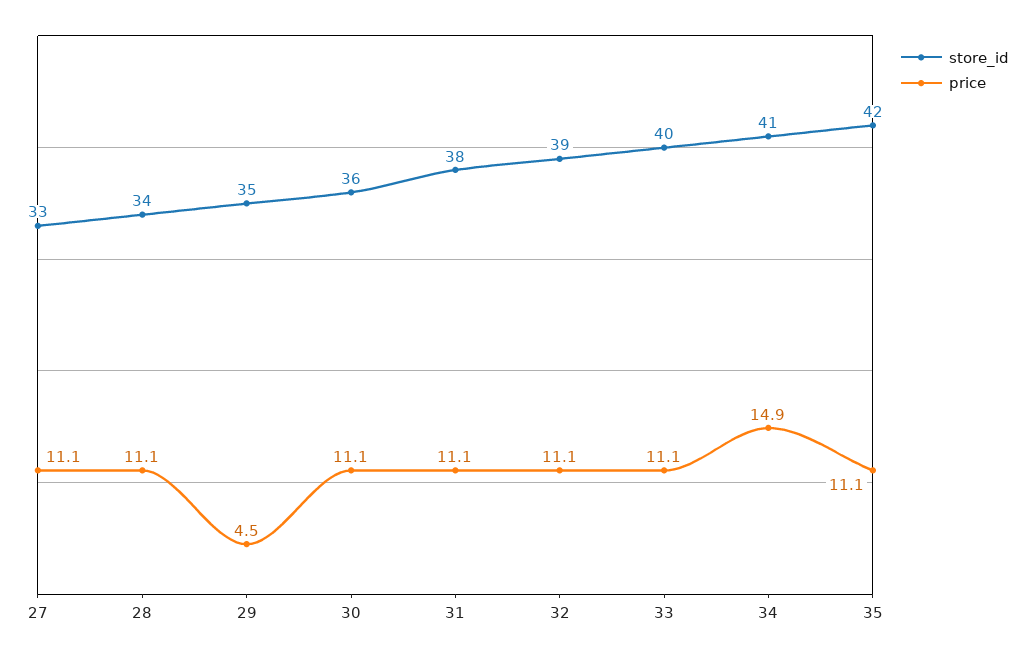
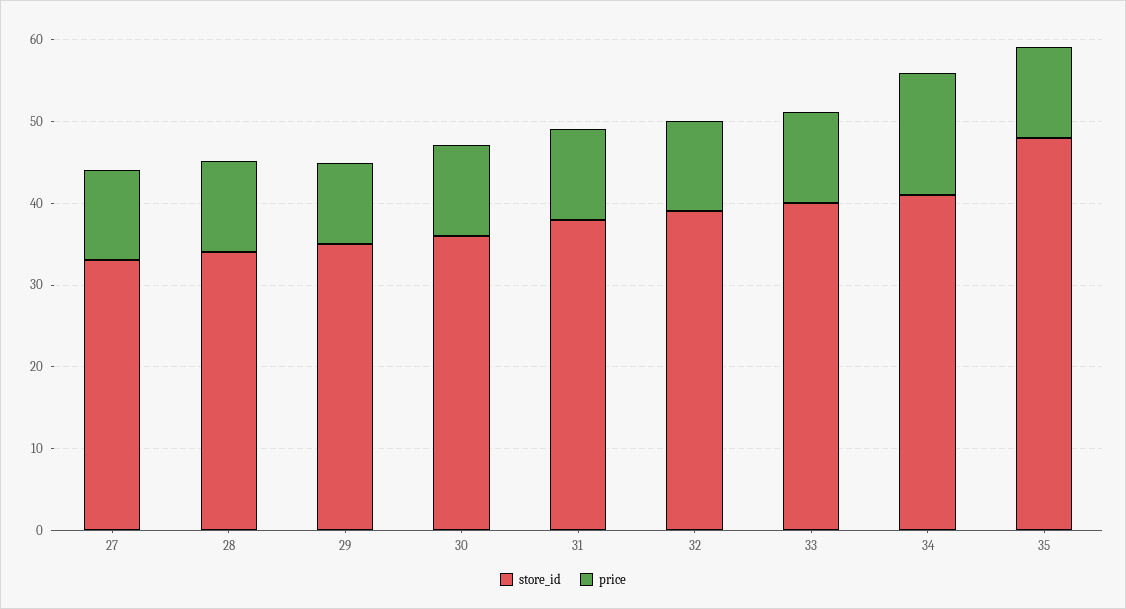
price, 29: 4.5 -> 10
store_id, 35: 42 -> 48

